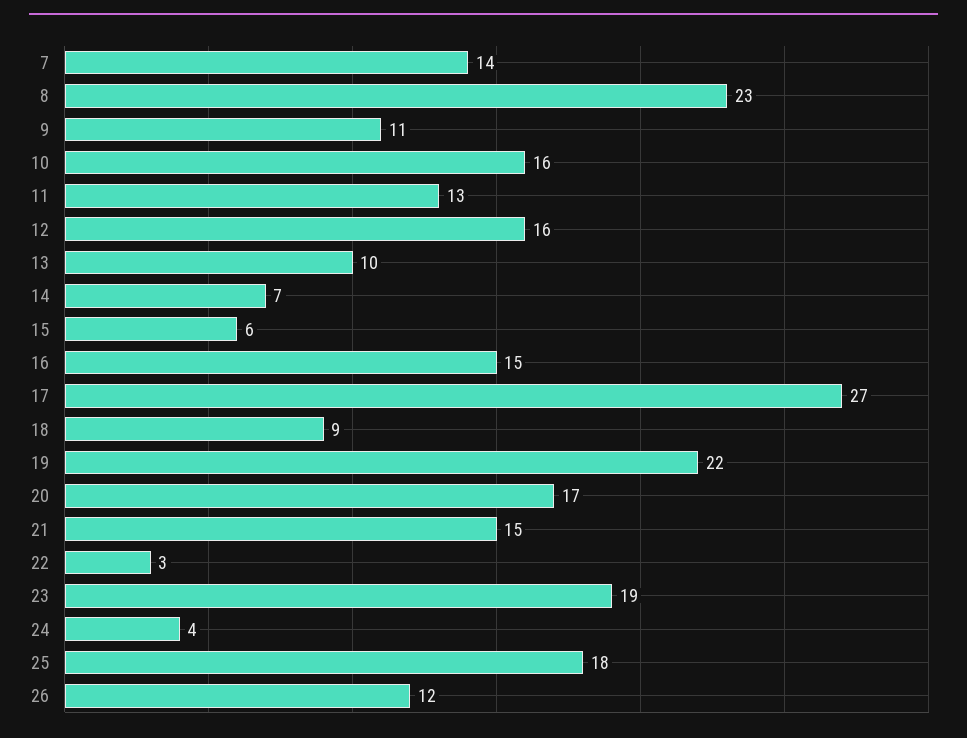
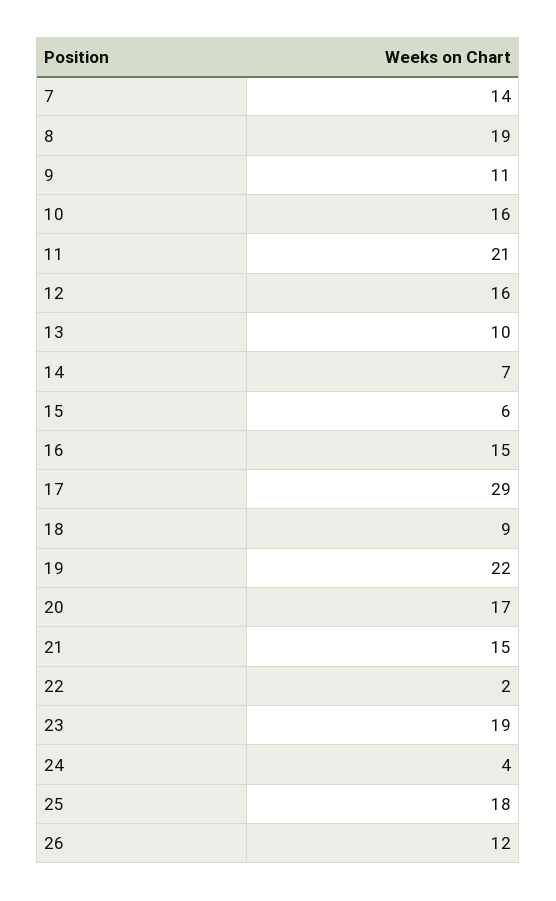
8: 23 -> 19
11: 13 -> 21
17: 27 -> 29
22: 3 -> 2

